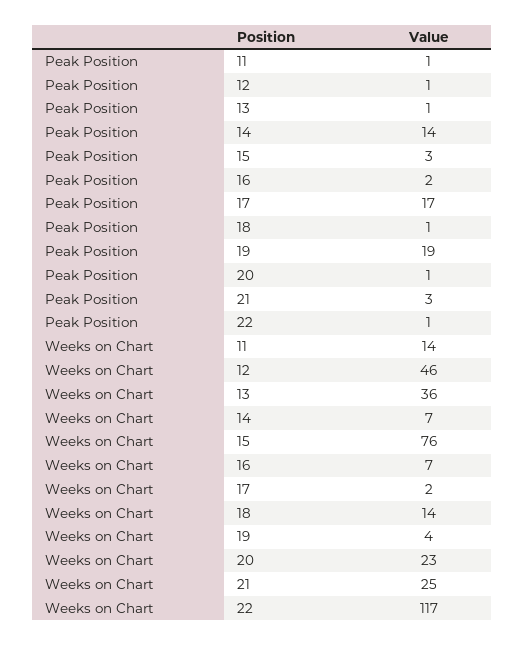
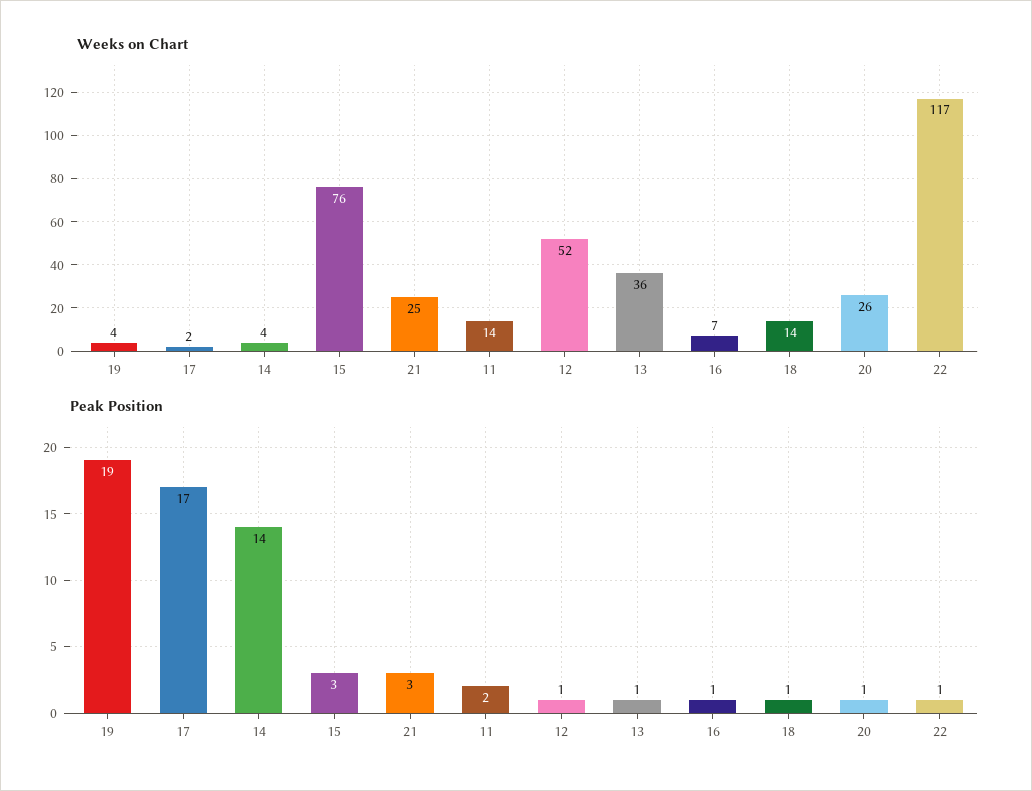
Peak Position, 11: 1 -> 2
Peak Position, 16: 2 -> 1
Weeks on Chart, 12: 46 -> 52
Weeks on Chart, 14: 7 -> 4
Weeks on Chart, 20: 23 -> 26

